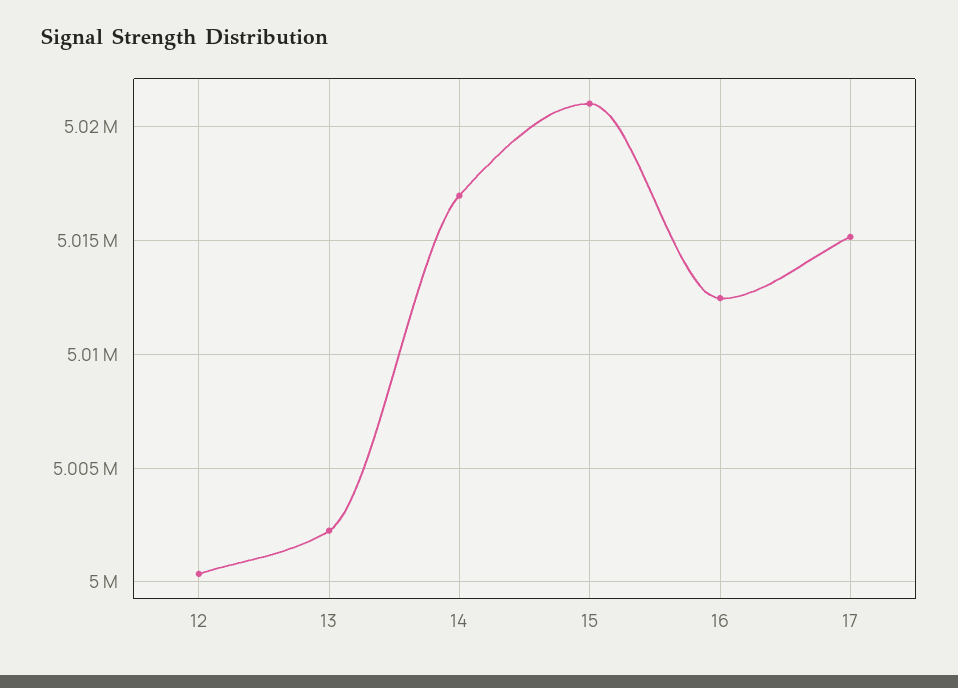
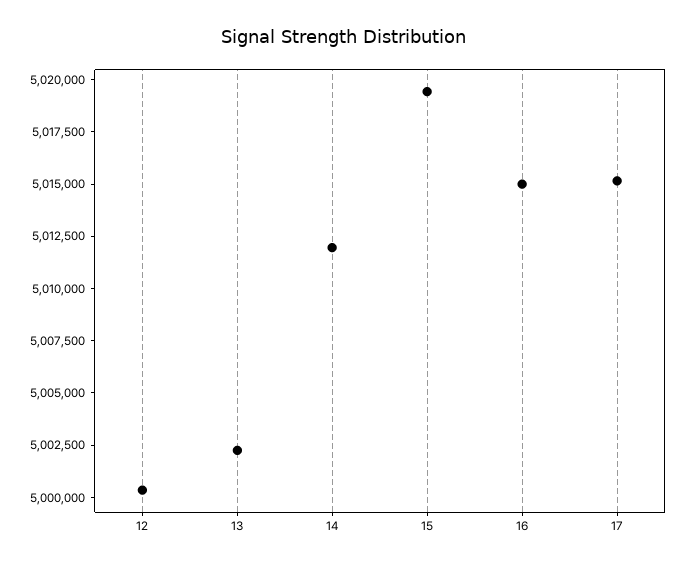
14: 5017000 -> 5012000
15: 5021000 -> 5019500
16: 5012500 -> 5015000

